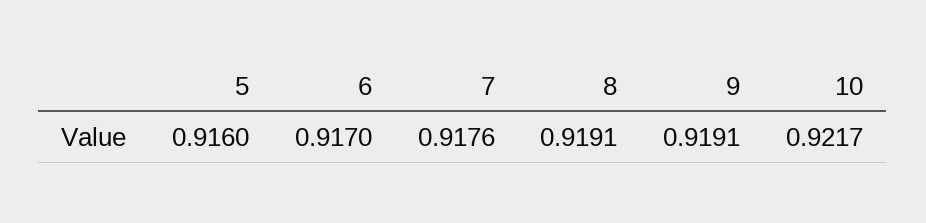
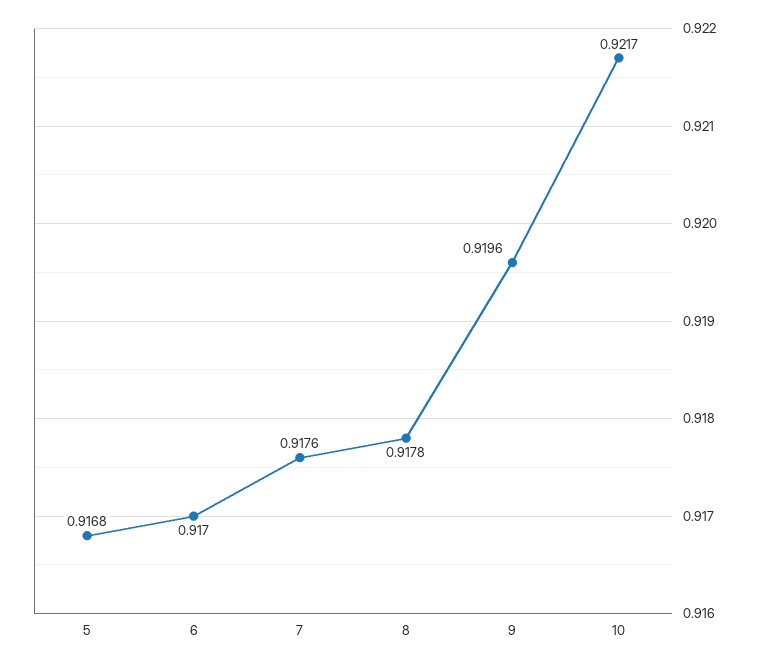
5: 0.916 -> 0.9168
8: 0.9191 -> 0.9178
9: 0.9191 -> 0.9196

